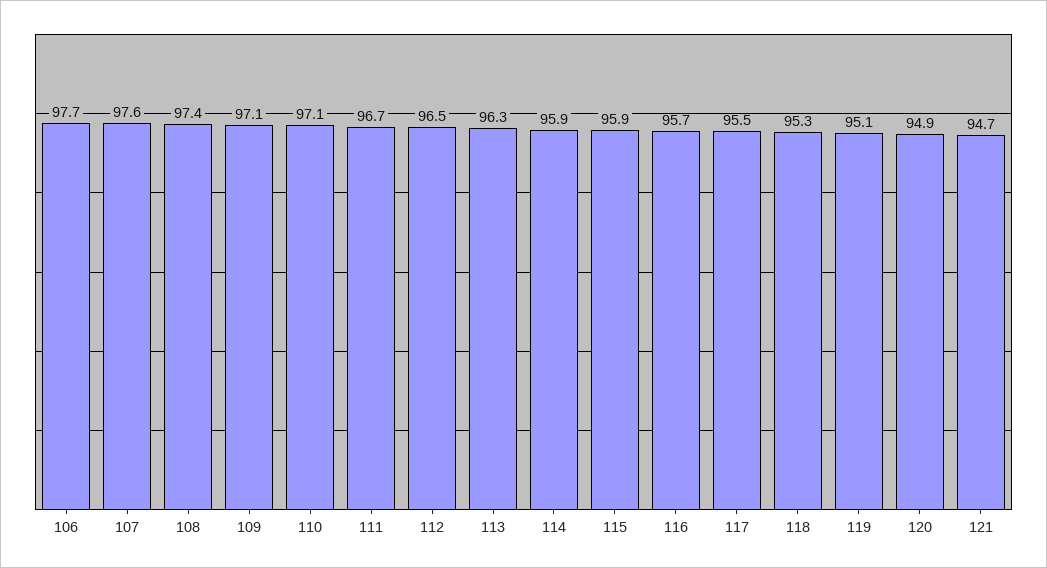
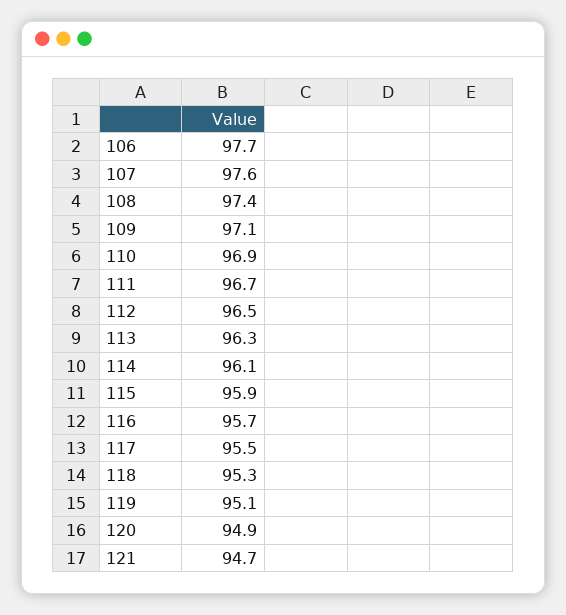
110: 97.1 -> 96.9
114: 95.9 -> 96.1

